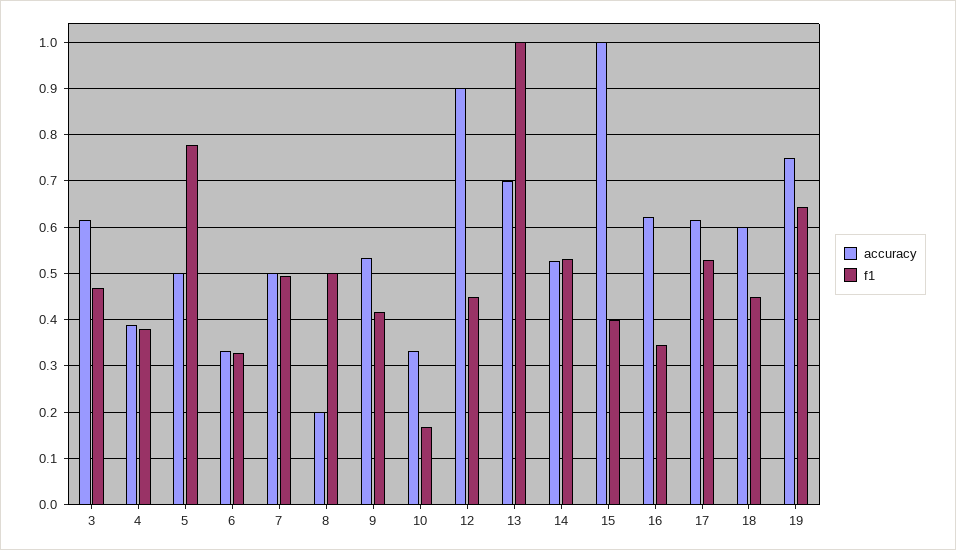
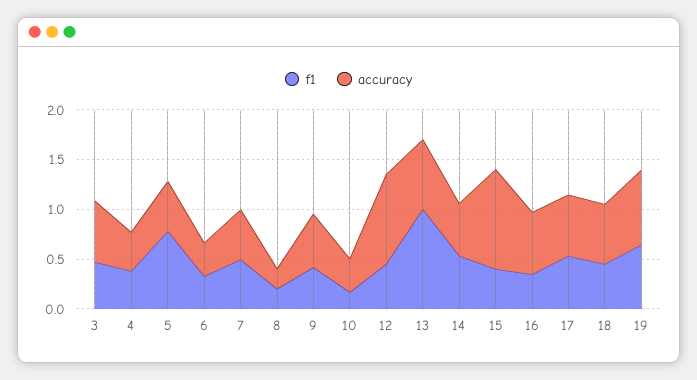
f1, 8: 0.5 -> 0.2

